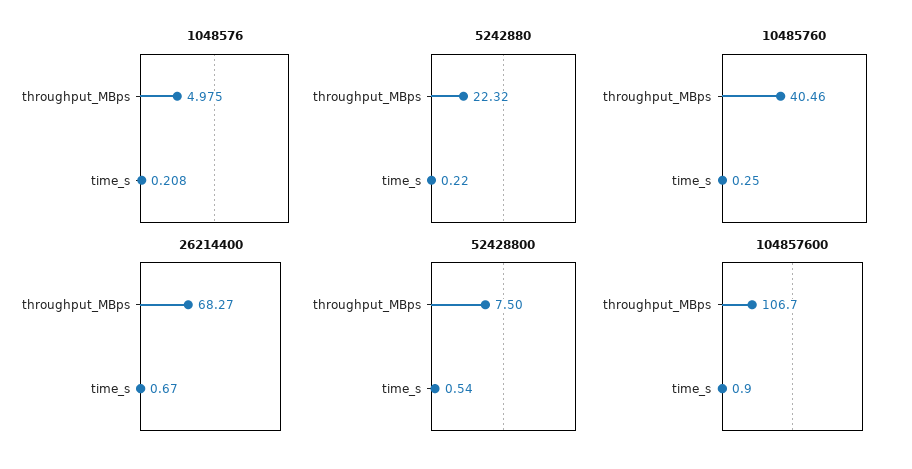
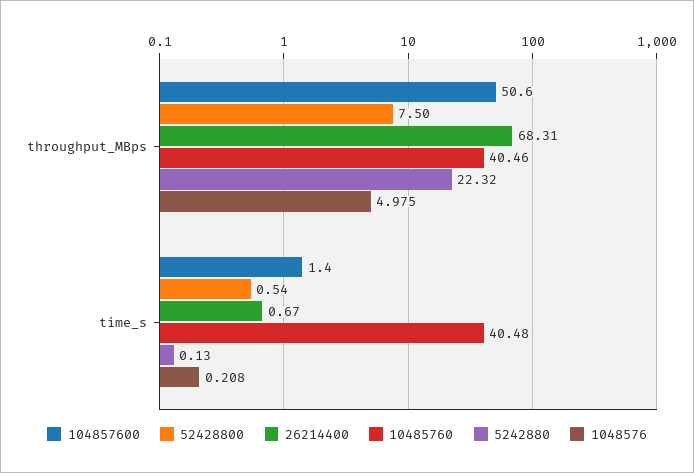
5242880, time_s: 0.22 -> 0.13
10485760, time_s: 0.25 -> 40.48
26214400, throughput_MBps: 68.27 -> 68.31
104857600, throughput_MBps: 106.7 -> 50.6
104857600, time_s: 0.9 -> 1.4

